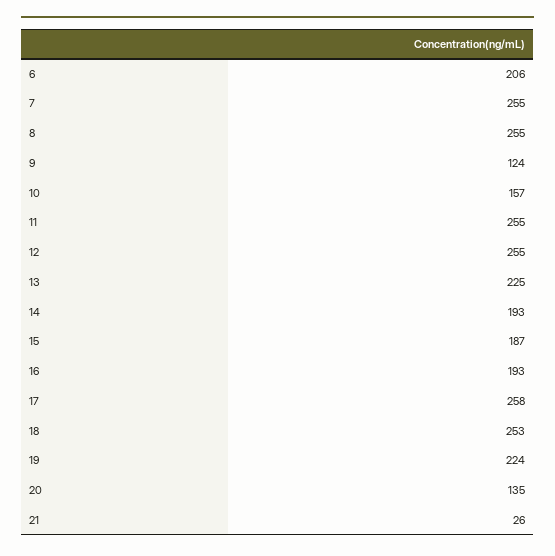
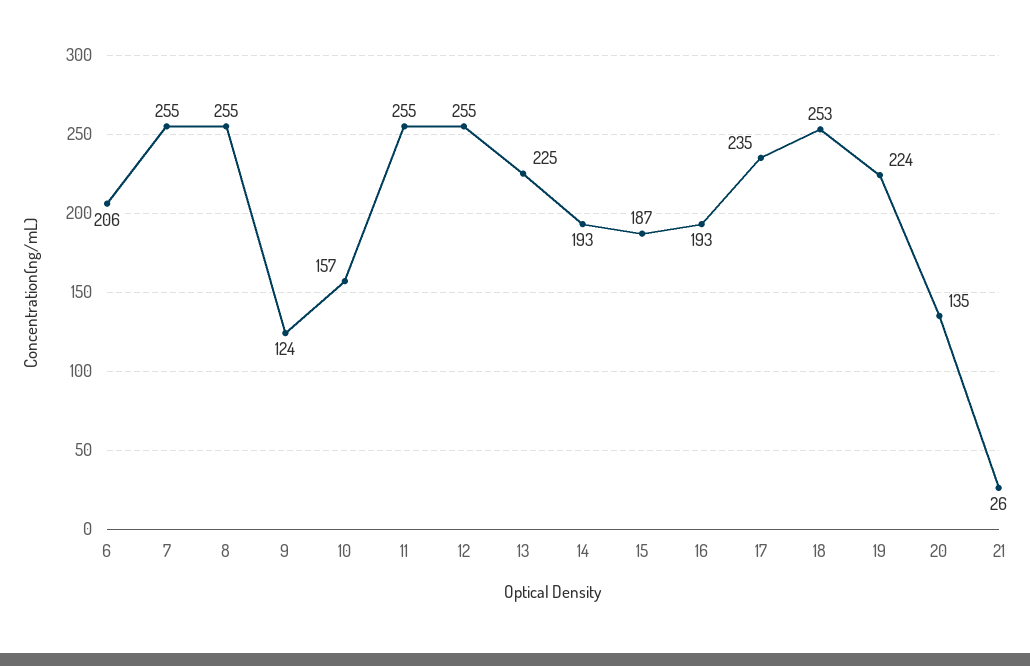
17: 258 -> 235

